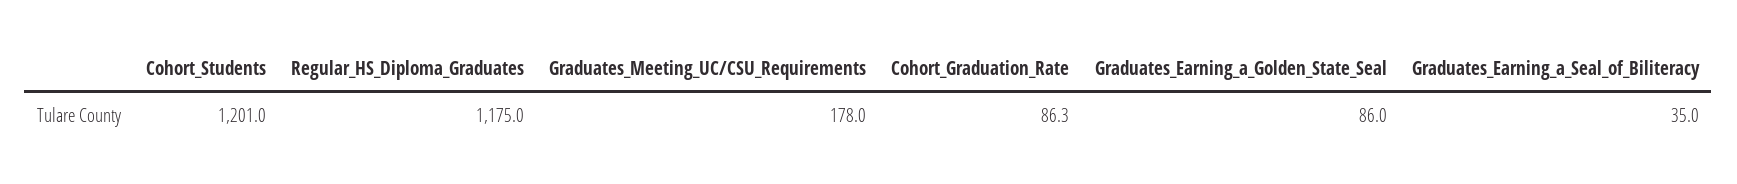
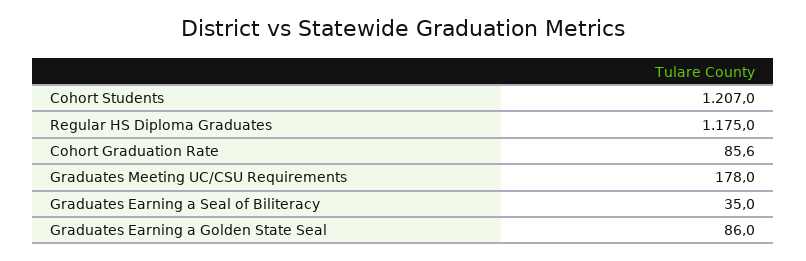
Cohort_Students: 1201 -> 1207
Cohort_Graduation_Rate: 86.3 -> 85.6

